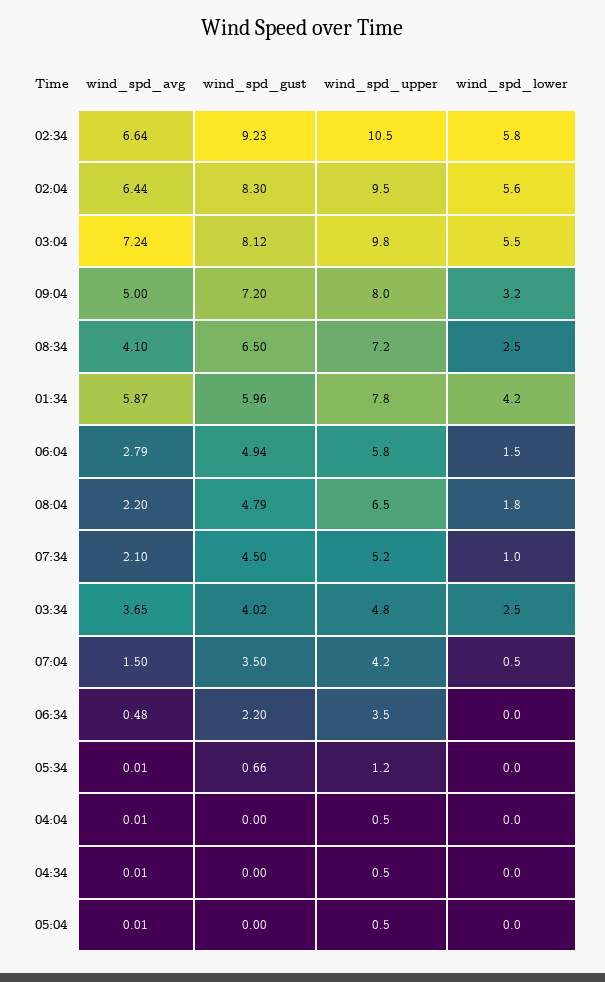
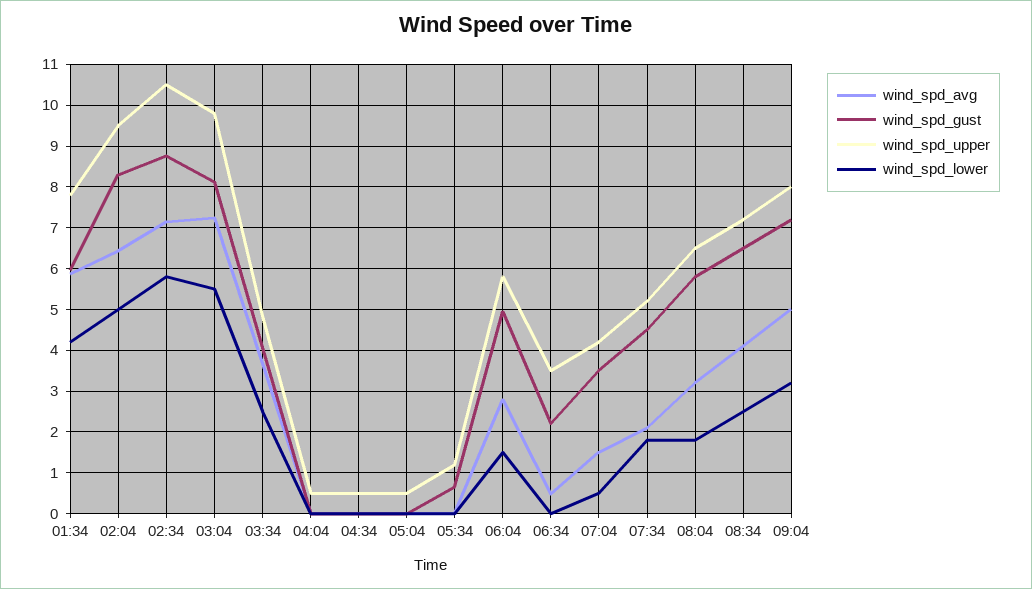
wind_spd_avg, 02:34: 6.64 -> 7.2
wind_spd_gust, 02:34: 9.23 -> 8.8
wind_spd_lower, 02:04: 5.6 -> 5
wind_spd_avg, 08:04: 2.2 -> 3.2
wind_spd_gust, 08:04: 4.79 -> 5.8
wind_spd_lower, 07:34: 1 -> 1.8

